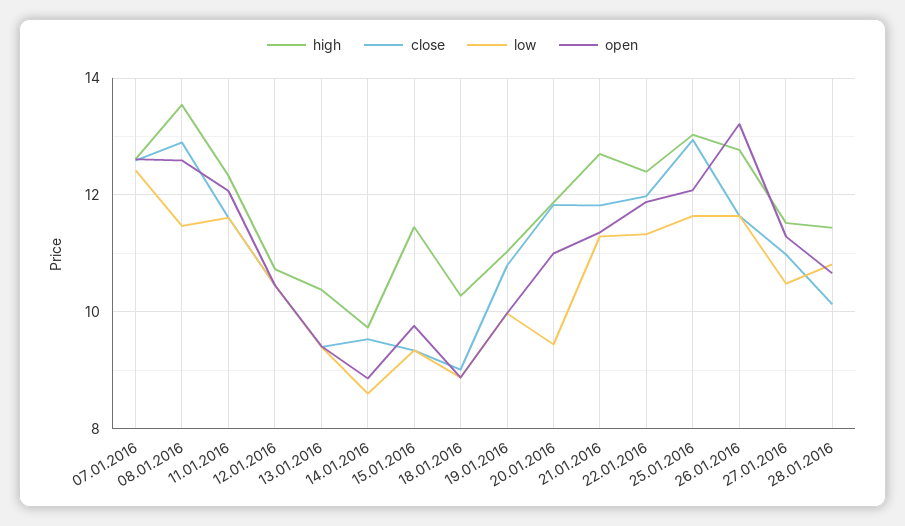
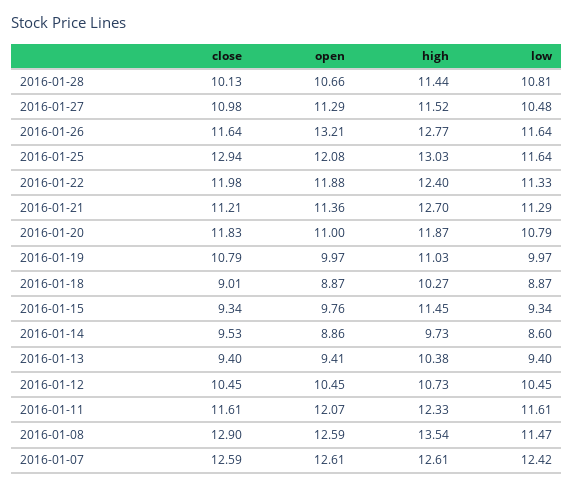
low, 20.01.2016: 9.4 -> 10.79
close, 21.01.2016: 11.8 -> 11.21

